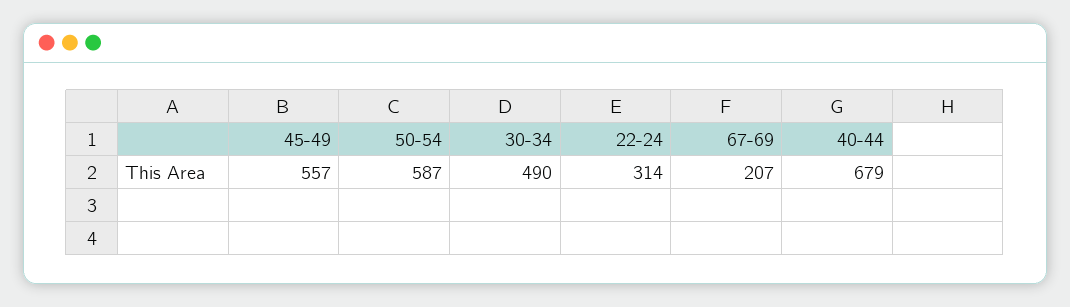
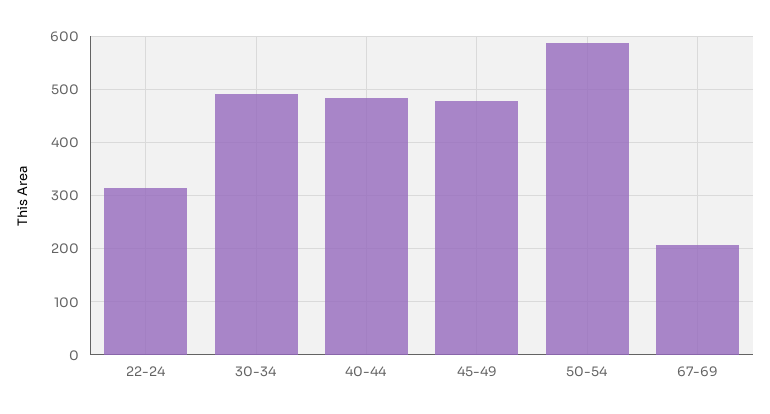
45-49: 557 -> 480
40-44: 679 -> 480

